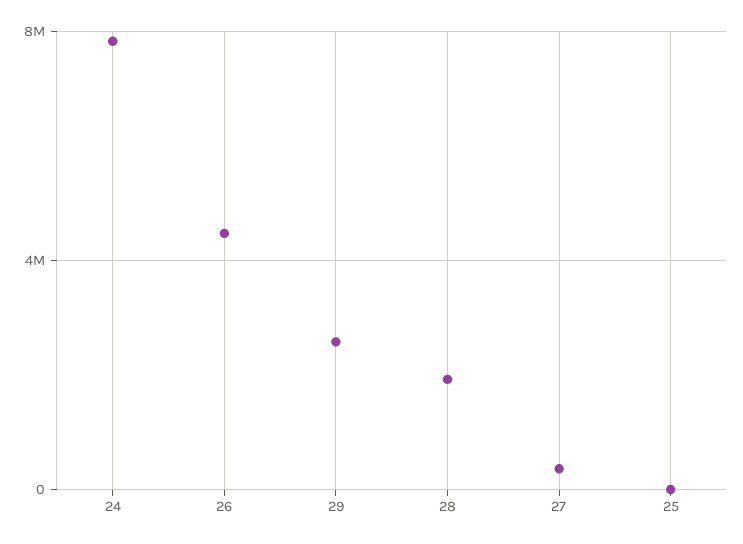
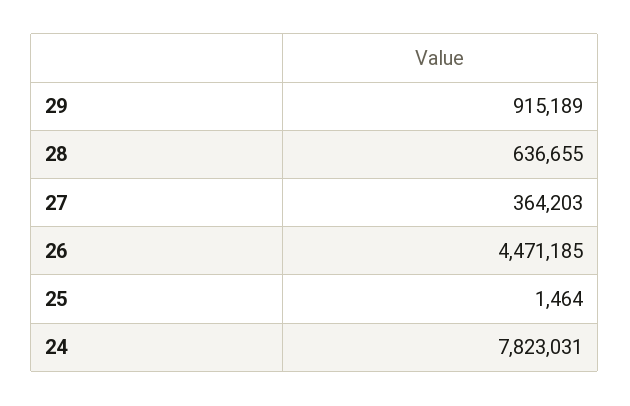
29: 2500000 -> 915189
28: 2000000 -> 636655

